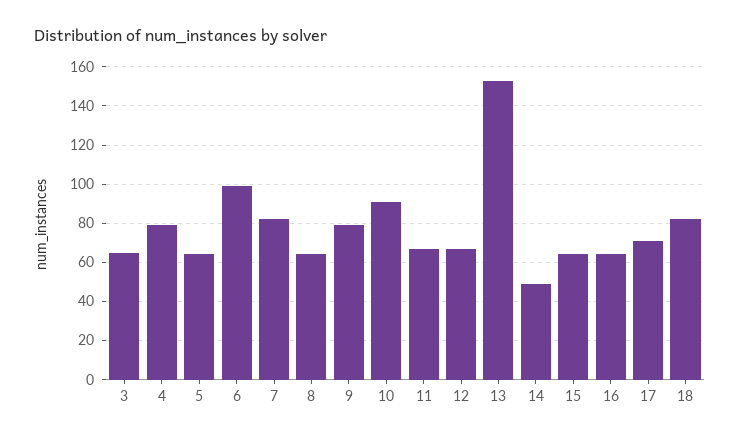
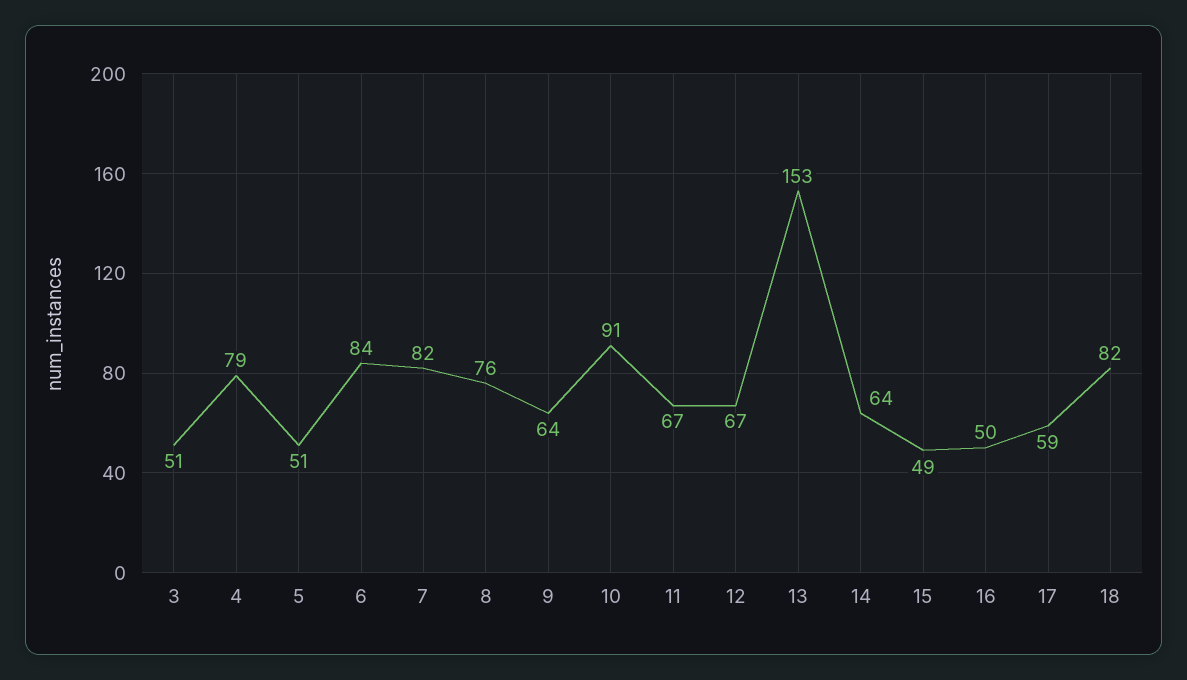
3: 65 -> 51
5: 65 -> 51
6: 100 -> 84
8: 65 -> 76
9: 80 -> 64
14: 50 -> 64
15: 65 -> 49
16: 65 -> 50
17: 70 -> 59

